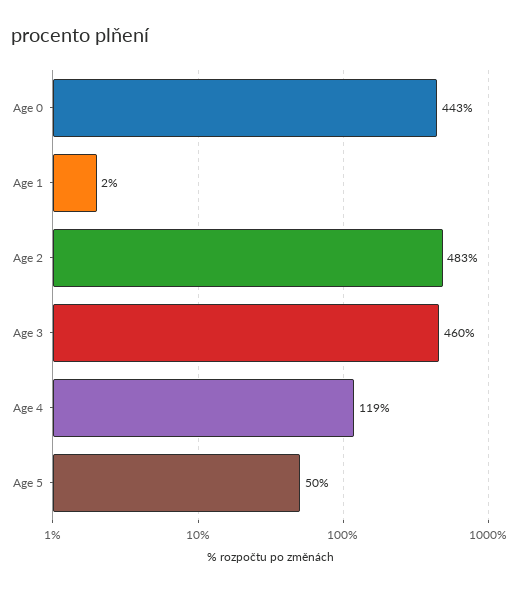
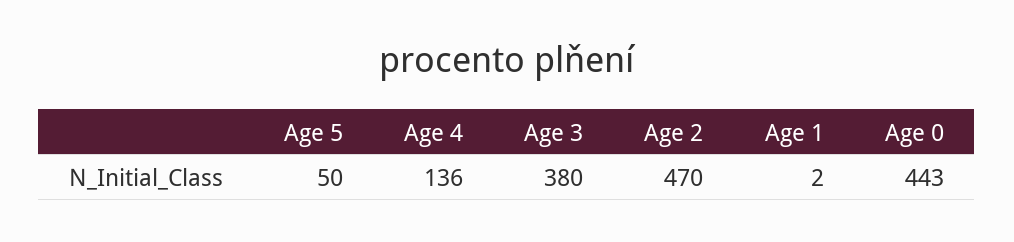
Age 2: 483 -> 470
Age 3: 460 -> 380
Age 4: 119 -> 136

